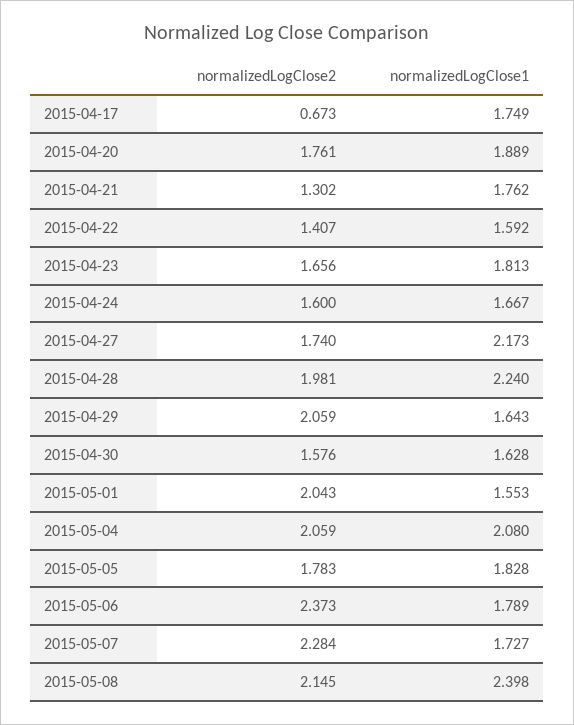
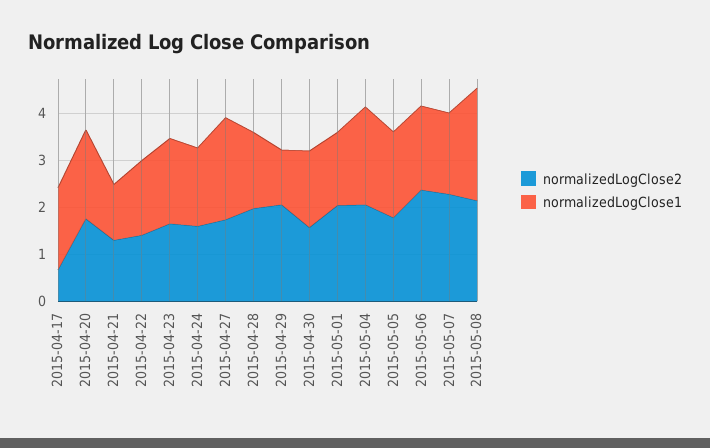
normalizedLogClose1, 2015-04-21: 1.762 -> 1.2
normalizedLogClose1, 2015-04-28: 2.24 -> 1.6
normalizedLogClose1, 2015-04-29: 1.643 -> 1.2

